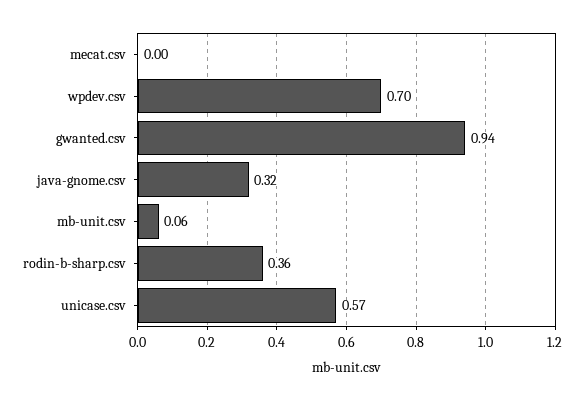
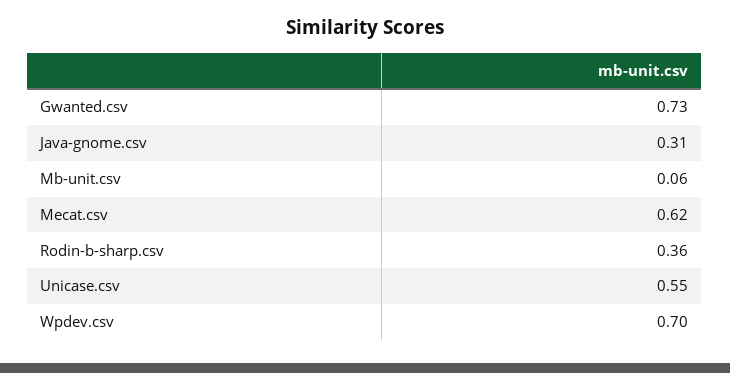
mecat.csv: 0 -> 0.62
gwanted.csv: 0.94 -> 0.73
java-gnome.csv: 0.32 -> 0.31
unicase.csv: 0.57 -> 0.55

